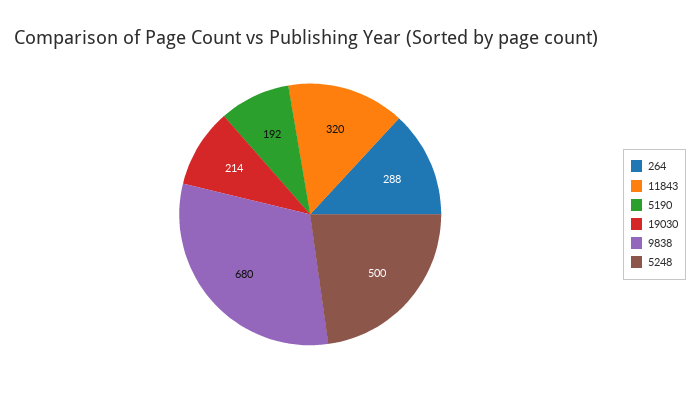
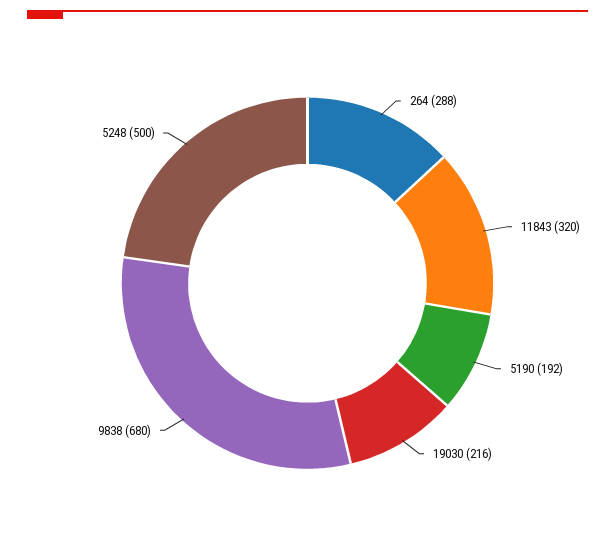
19030: 214 -> 216

